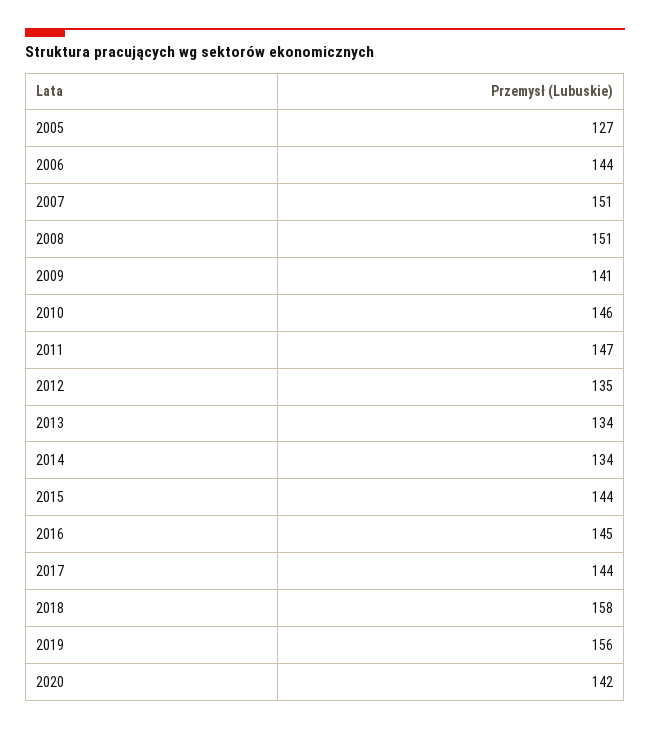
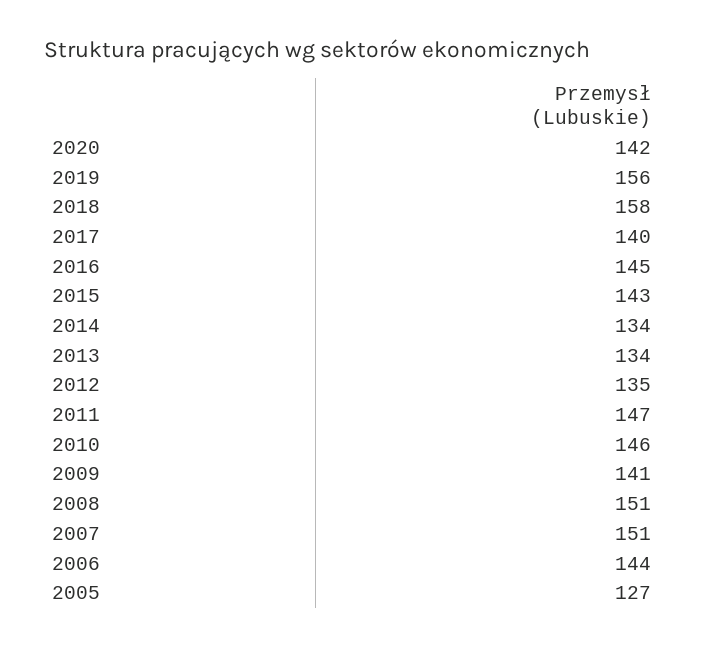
2015: 144 -> 143
2017: 144 -> 140

